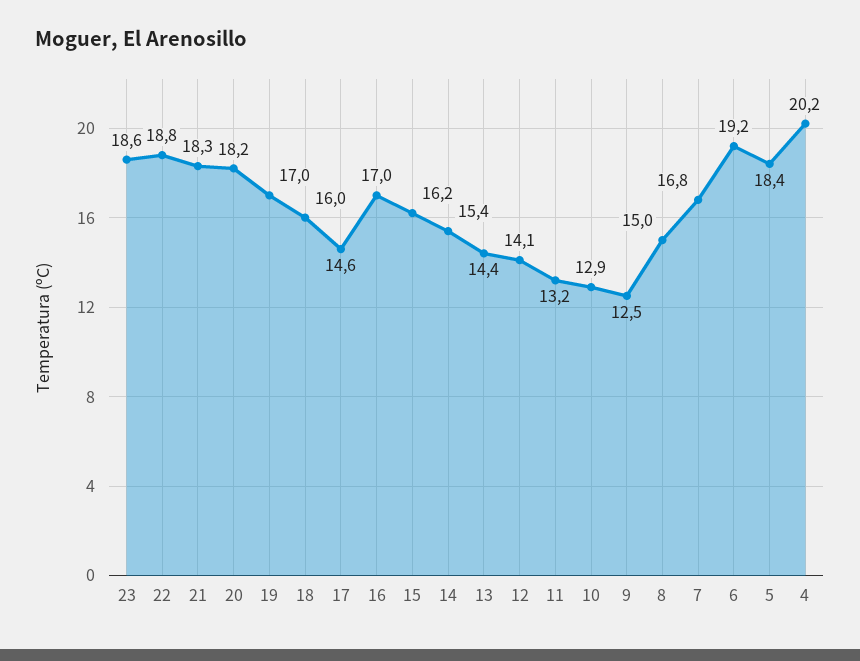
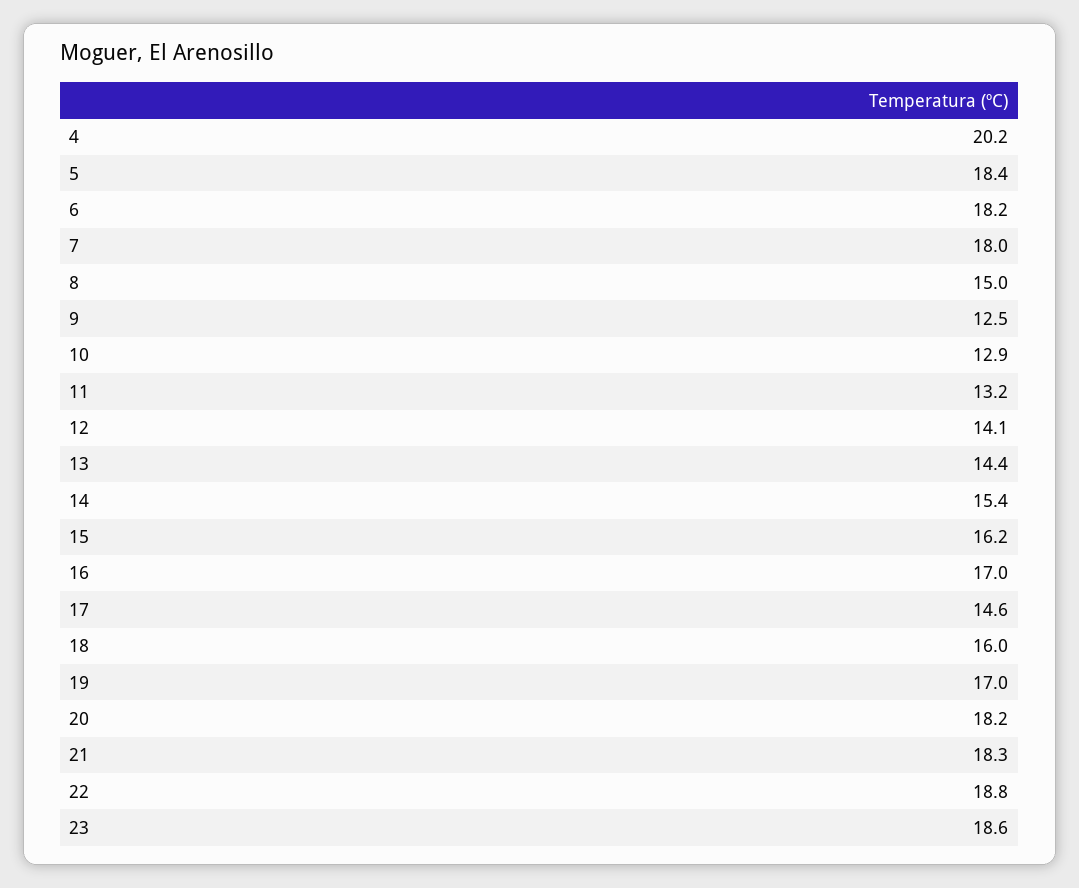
7: 16.8 -> 18
6: 19.2 -> 18.2

